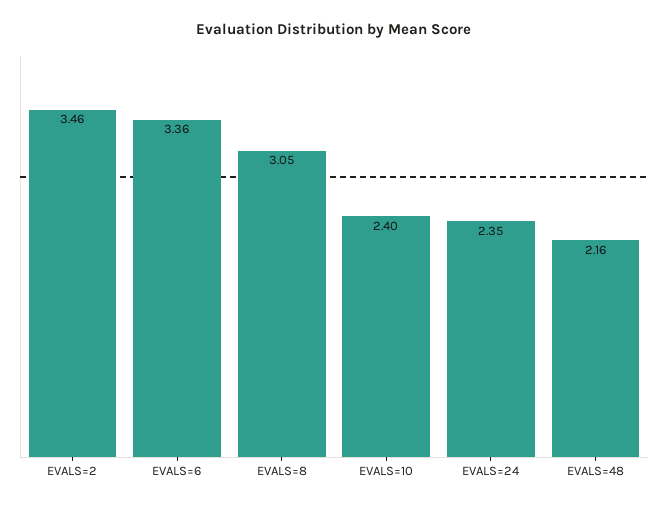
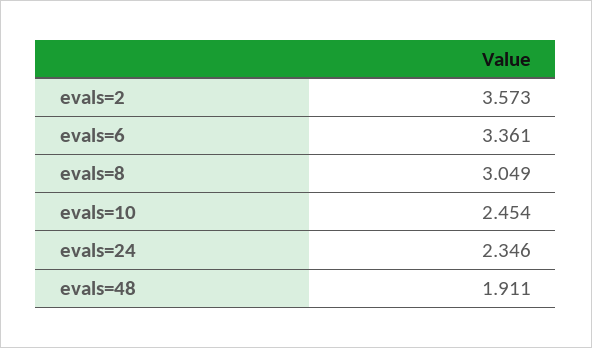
EVALS=2: 3.46 -> 3.573
EVALS=10: 2.4 -> 2.454
EVALS=48: 2.16 -> 1.911

